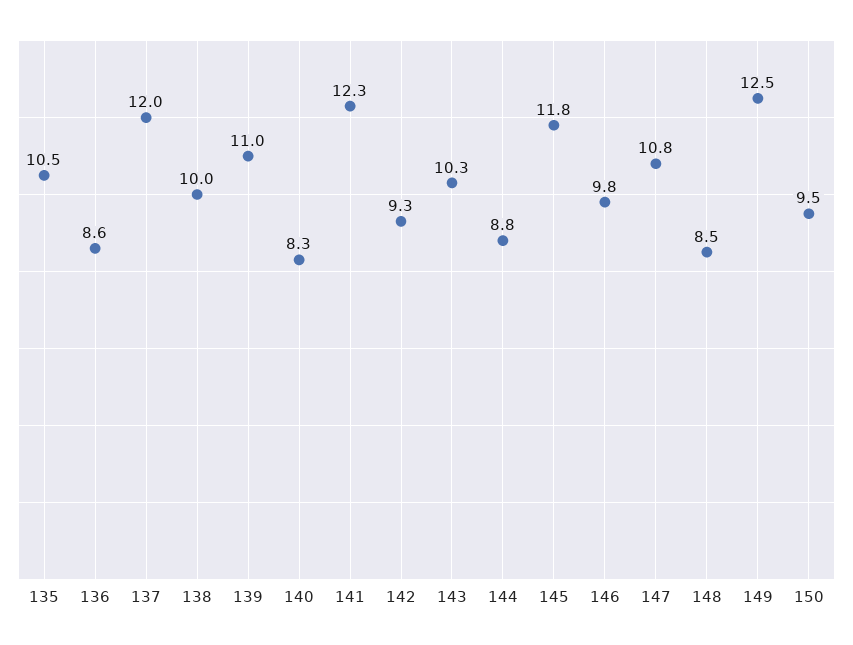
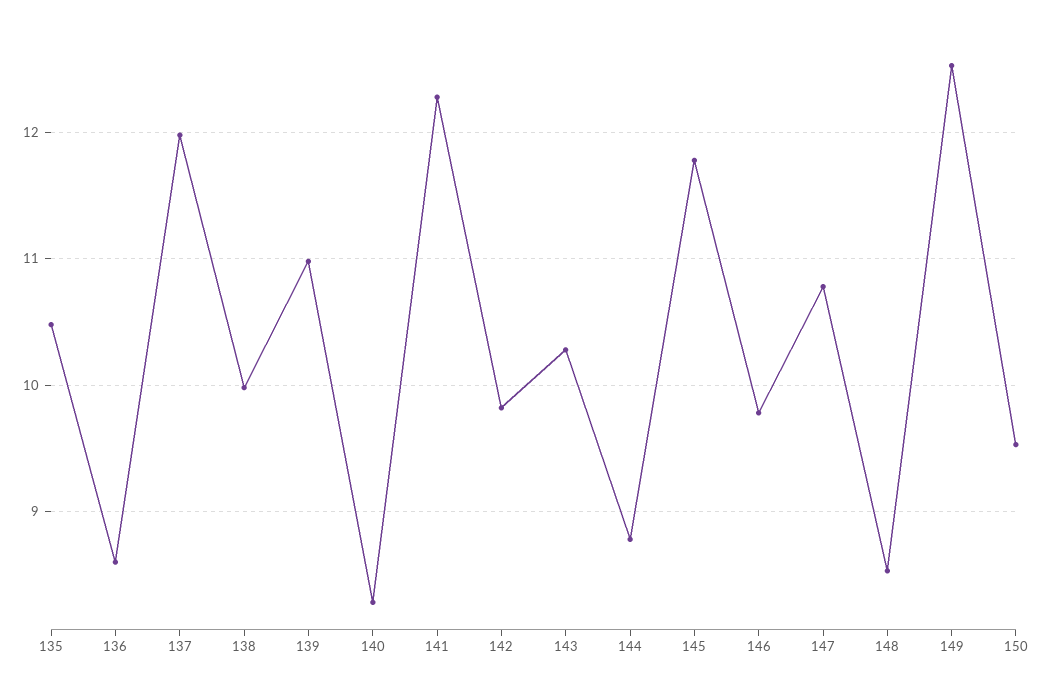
142: 9.3 -> 9.8

